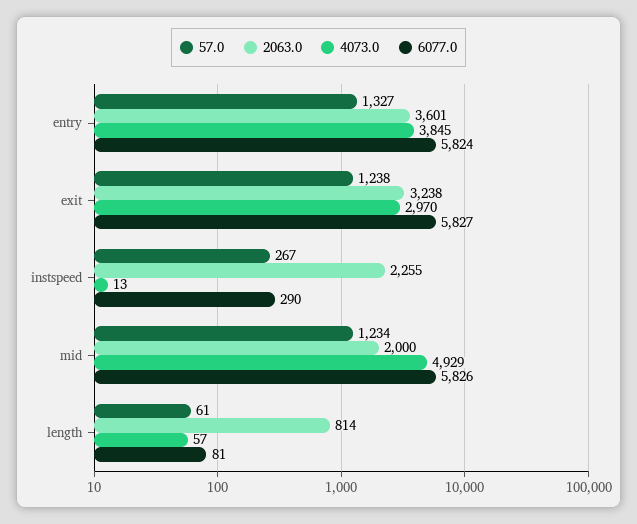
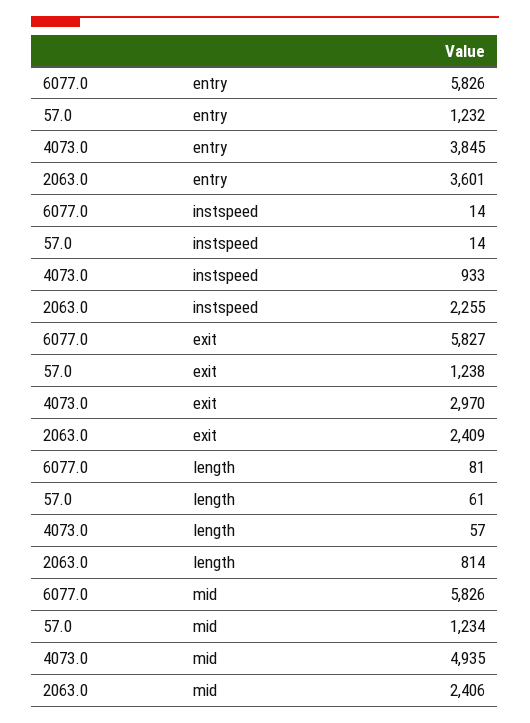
57.0, entry: 1327 -> 1232
6077.0, entry: 5824 -> 5826
2063.0, exit: 3238 -> 2409
57.0, instspeed: 267 -> 14
4073.0, instspeed: 13 -> 933
6077.0, instspeed: 290 -> 14
2063.0, mid: 2000 -> 2406
4073.0, mid: 4929 -> 4935

